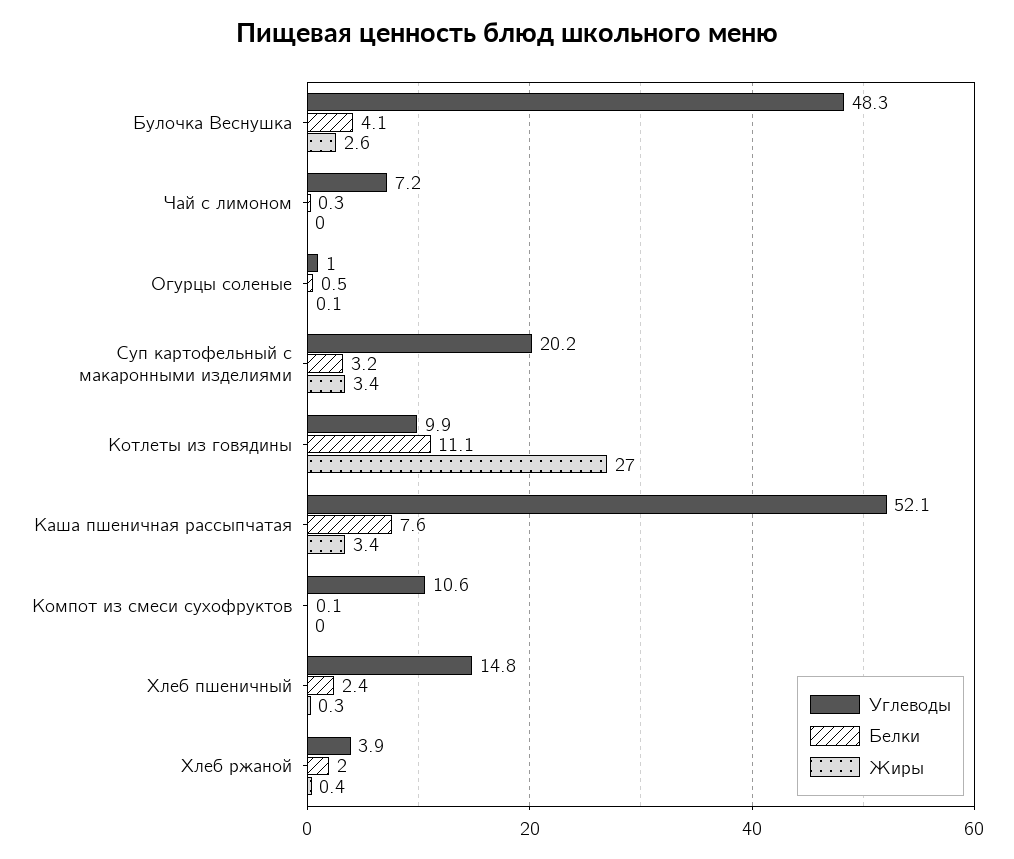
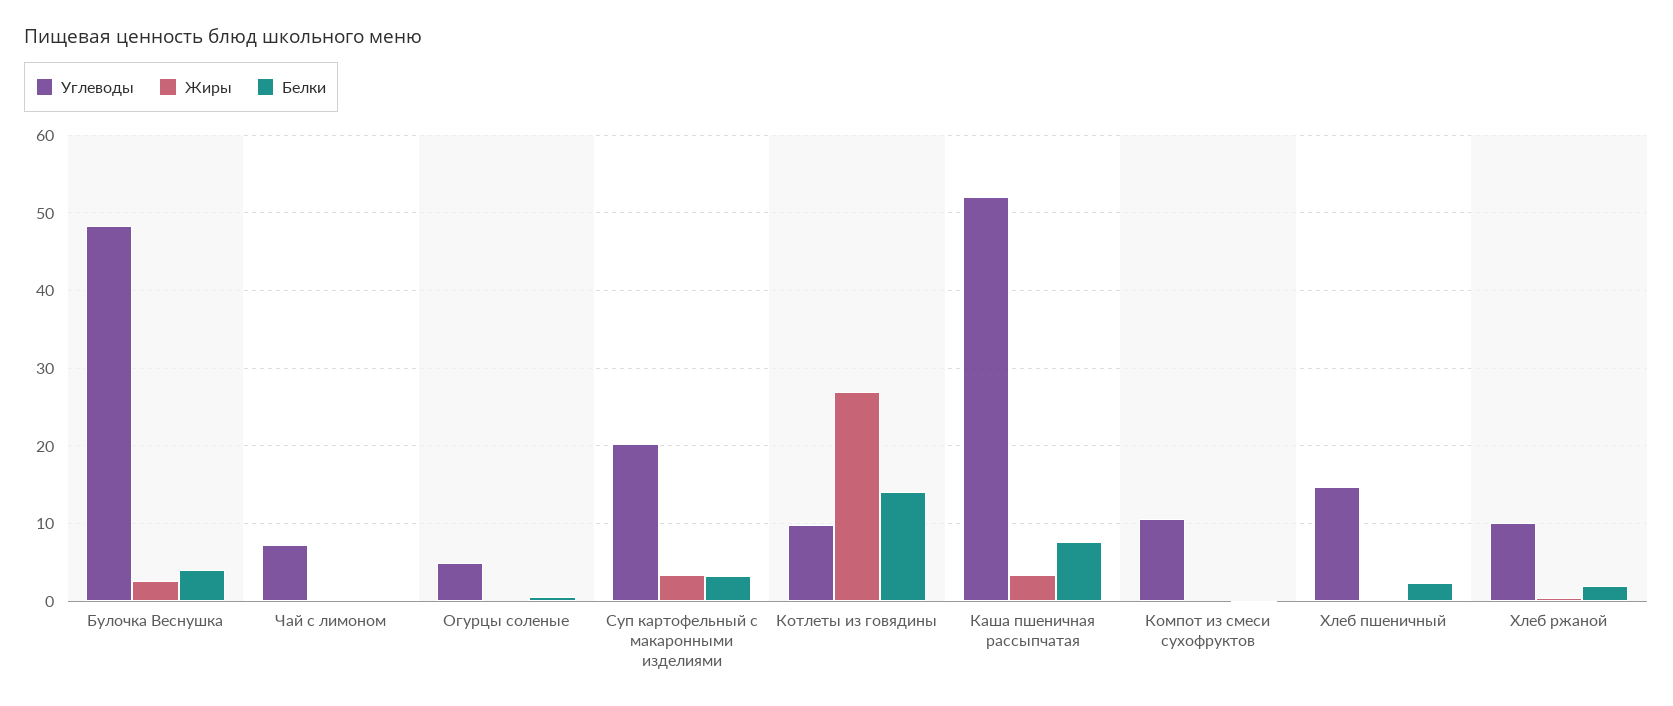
Углеводы, Огурцы соленые: 1 -> 5
Белки, Котлеты из говядины: 11.1 -> 14
Углеводы, Хлеб ржаной: 3.9 -> 10

